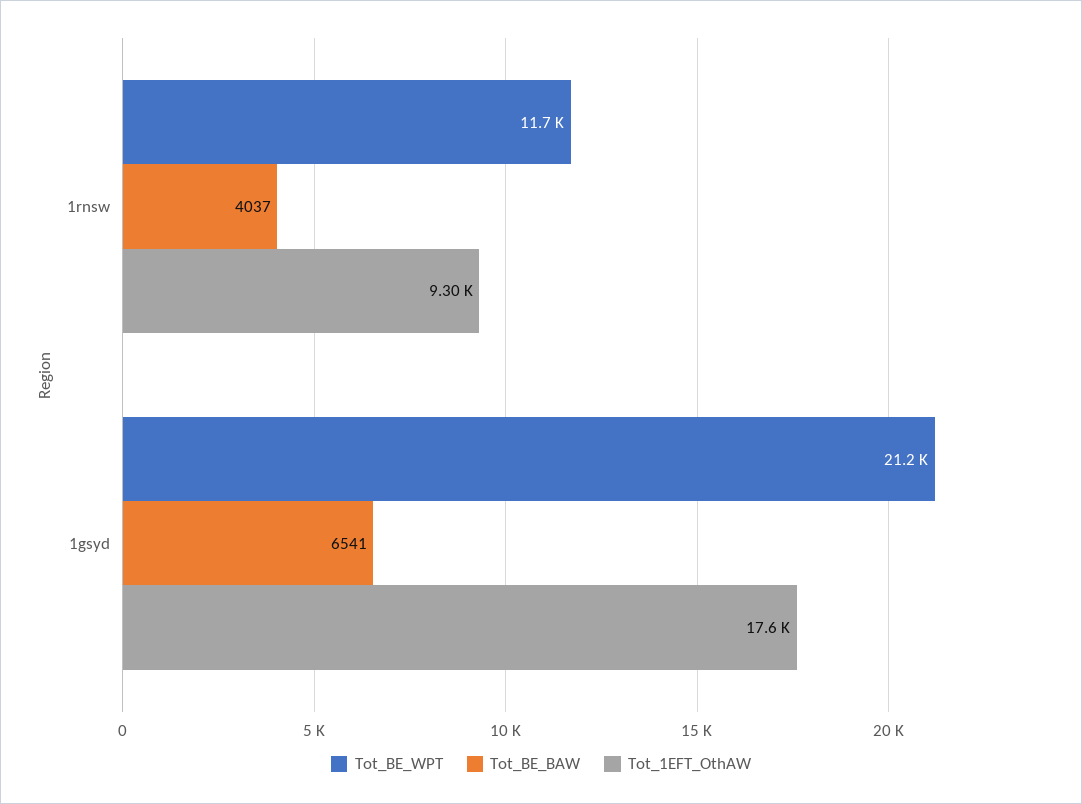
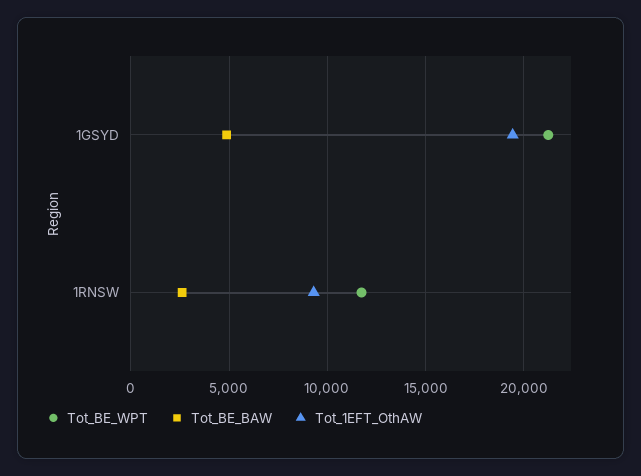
Tot_BE_BAW, 1rnsw: 4037 -> 2500
Tot_BE_BAW, 1gsyd: 6541 -> 5000
Tot_1EFT_OthAW, 1gsyd: 17600 -> 19500

